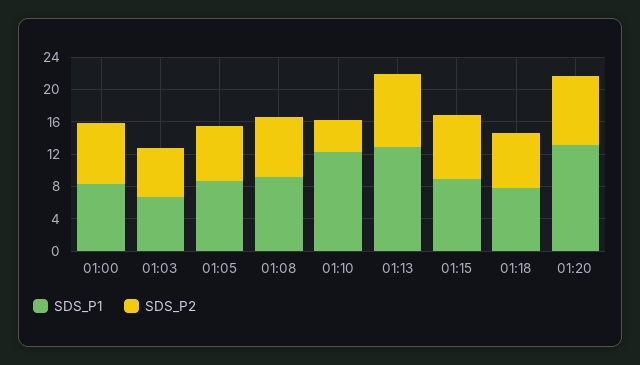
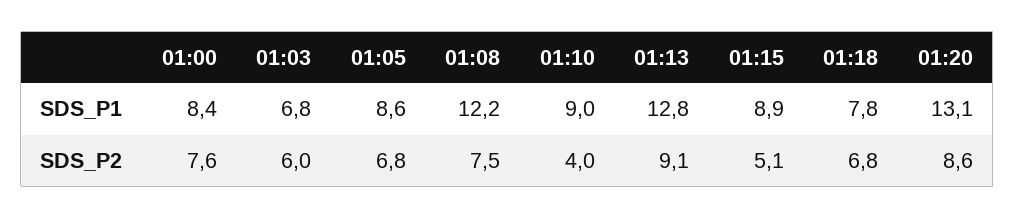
SDS_P1, 01:08: 9 -> 12.2
SDS_P1, 01:10: 12 -> 9
SDS_P2, 01:15: 8 -> 5.1

